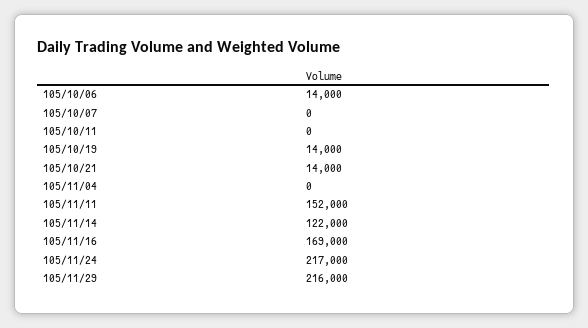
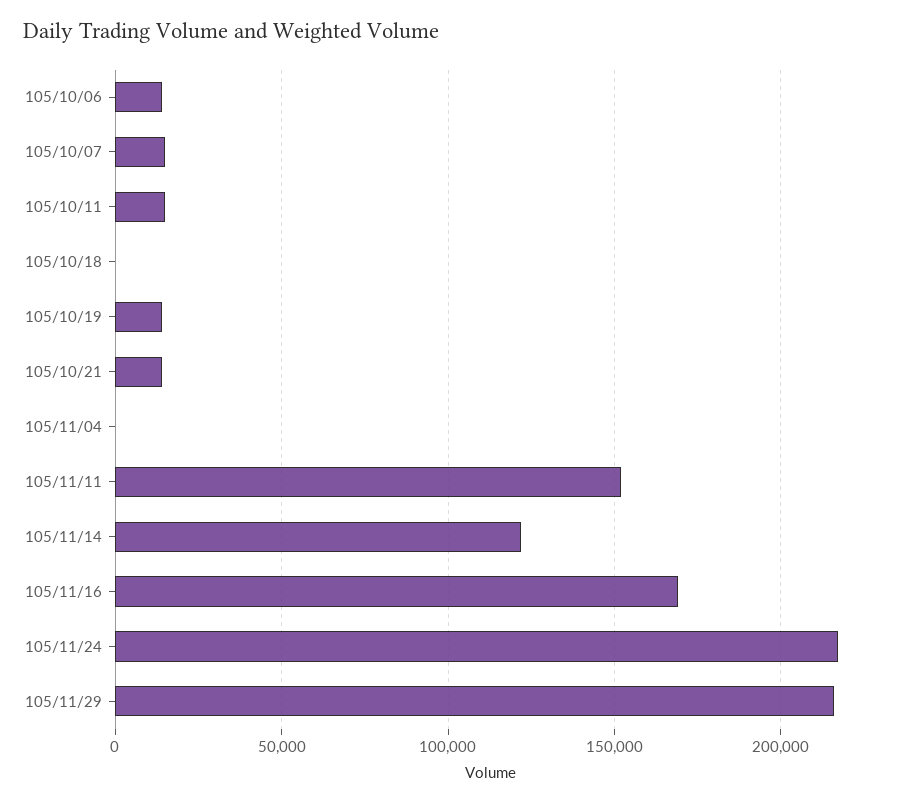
105/10/07: 0 -> 15000
105/10/11: 0 -> 15000
105/10/18: none -> 0

